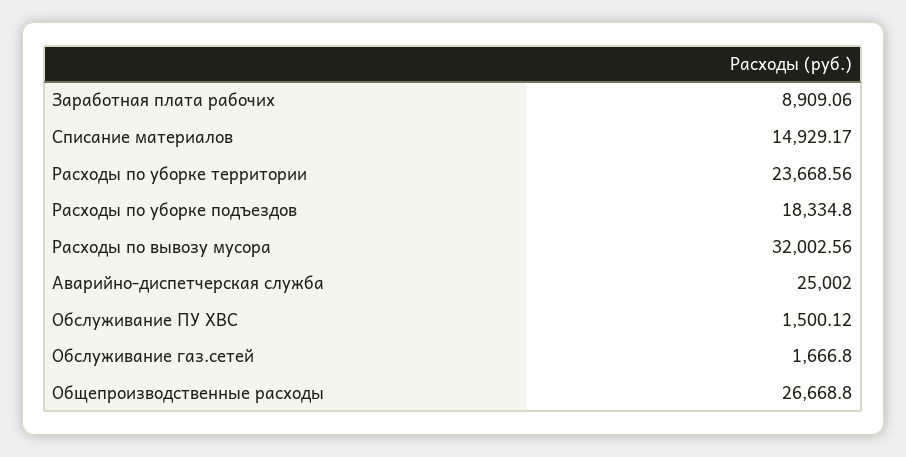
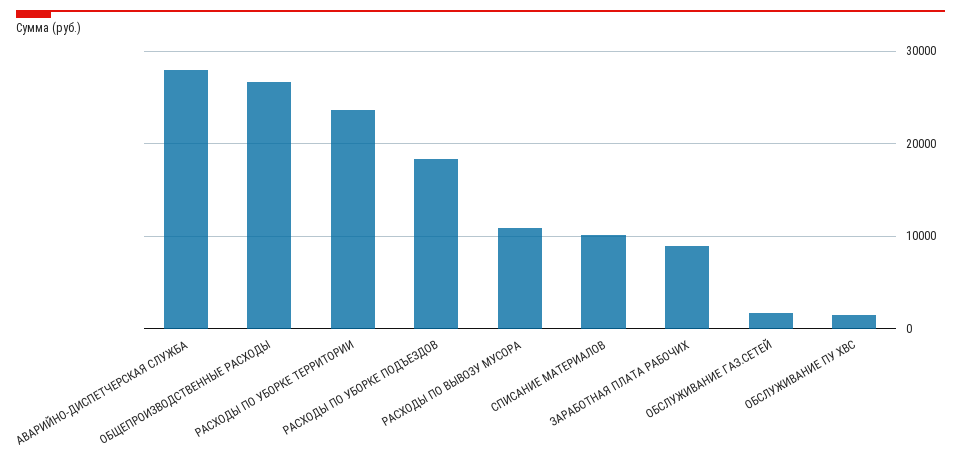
Списание материалов: 14929.17 -> 10000
Расходы по вывозу мусора: 32002.56 -> 11000
Аварийно-диспетчерская служба: 25002 -> 28000

